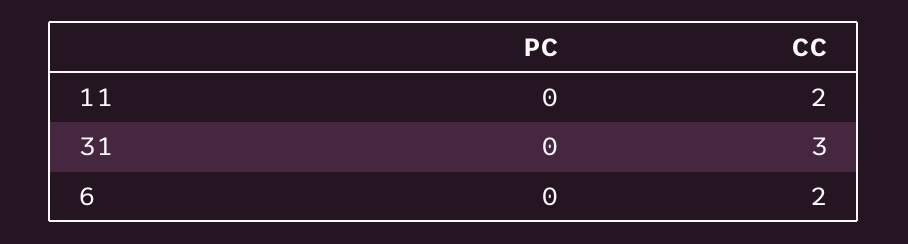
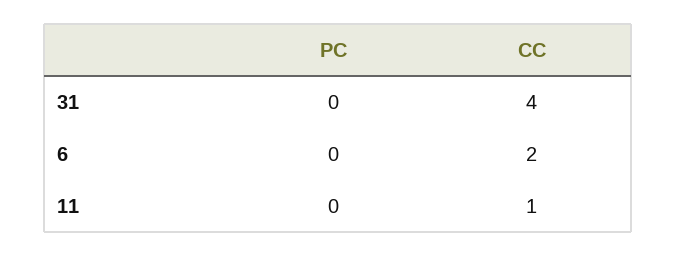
CC, 11: 2 -> 1
CC, 31: 3 -> 4

